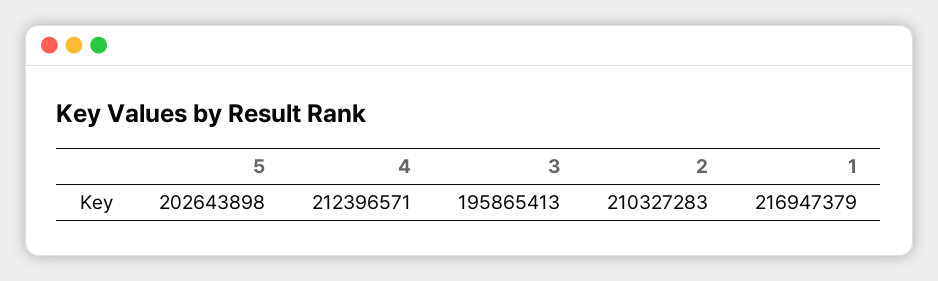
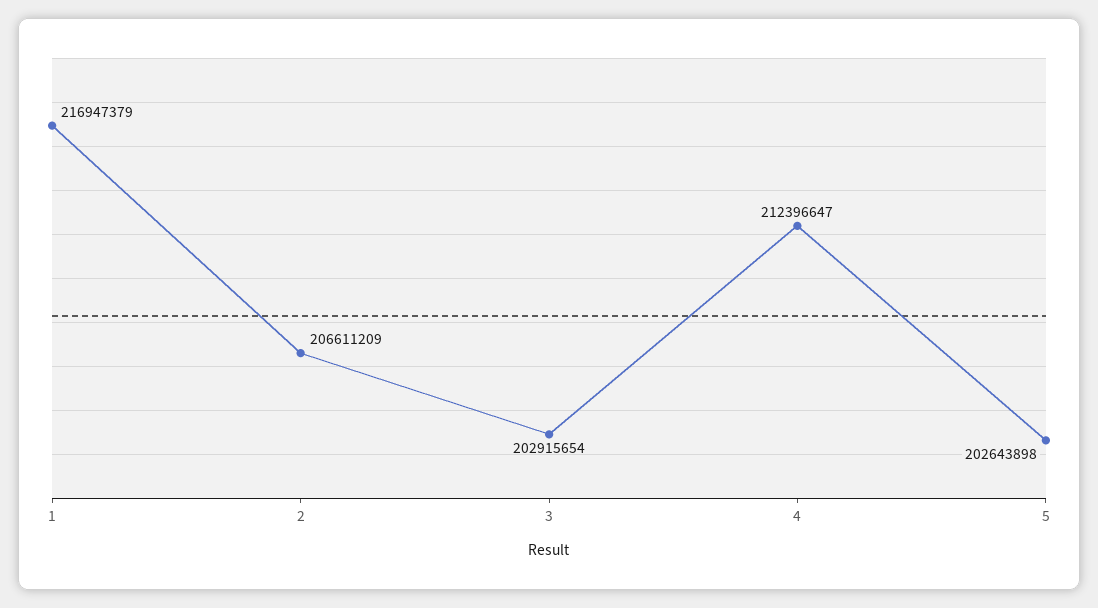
4: 212396571 -> 212396647
3: 195865413 -> 202915654
2: 210327283 -> 206611209

